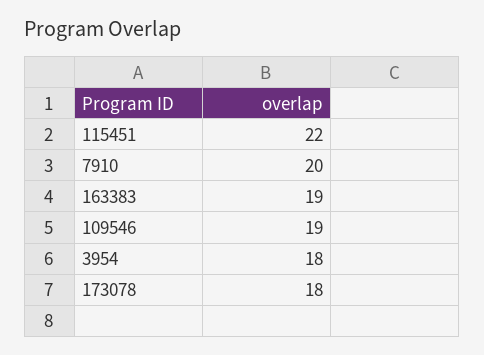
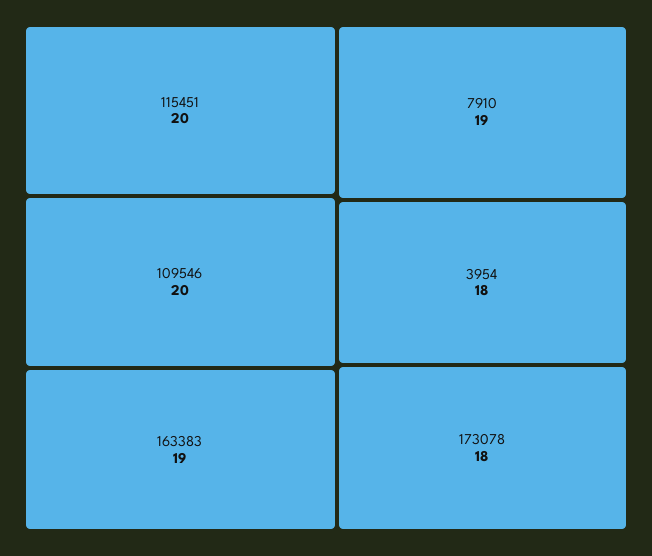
115451: 22 -> 20
7910: 20 -> 19
109546: 19 -> 20

